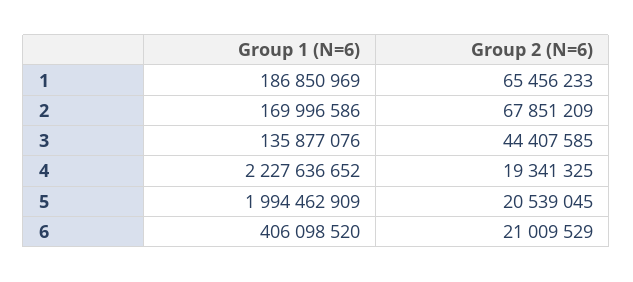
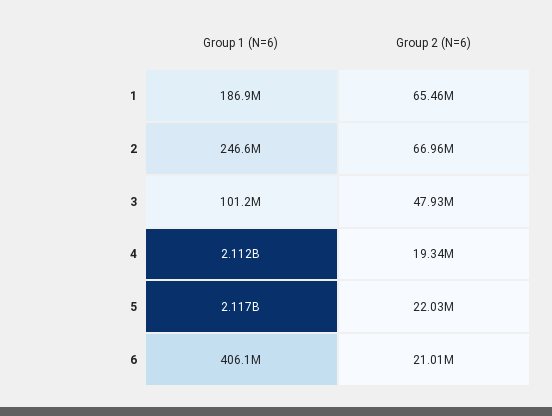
Group 1 (N=6), 2: 169996586 -> 246600000
Group 2 (N=6), 2: 67851209 -> 66960000
Group 1 (N=6), 3: 135877076 -> 101200000
Group 2 (N=6), 3: 44407585 -> 47930000
Group 1 (N=6), 4: 2227636652 -> 2112000000
Group 1 (N=6), 5: 1994462909 -> 2117000000
Group 2 (N=6), 5: 20539045 -> 22030000

